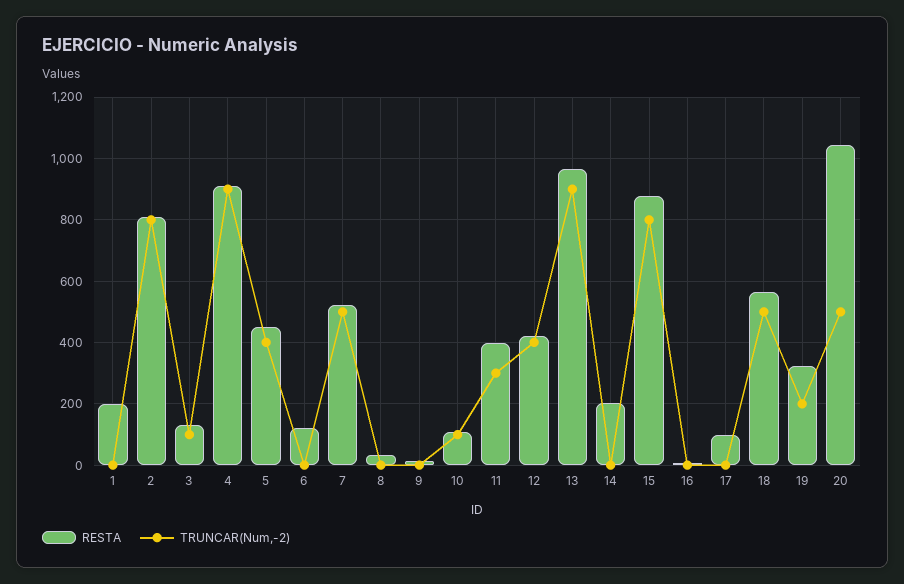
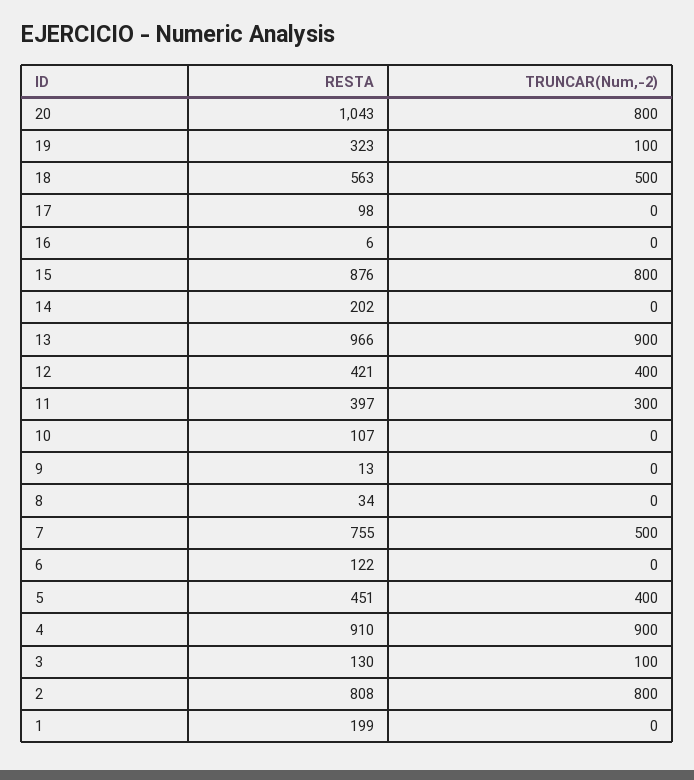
RESTA, 7: 520 -> 755
TRUNCAR(Num,-2), 10: 100 -> 0
TRUNCAR(Num,-2), 19: 200 -> 100
TRUNCAR(Num,-2), 20: 500 -> 800

